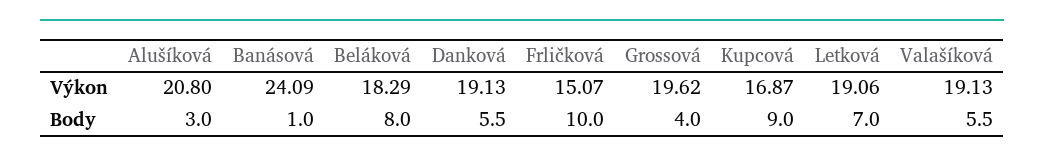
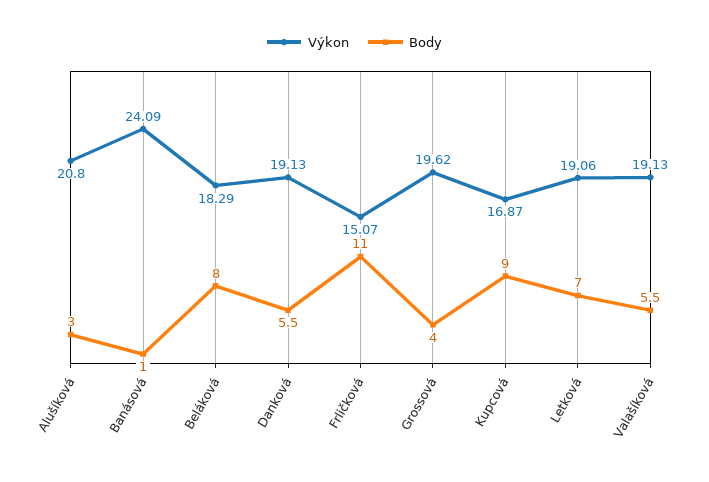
Body, Frličková: 10 -> 11

